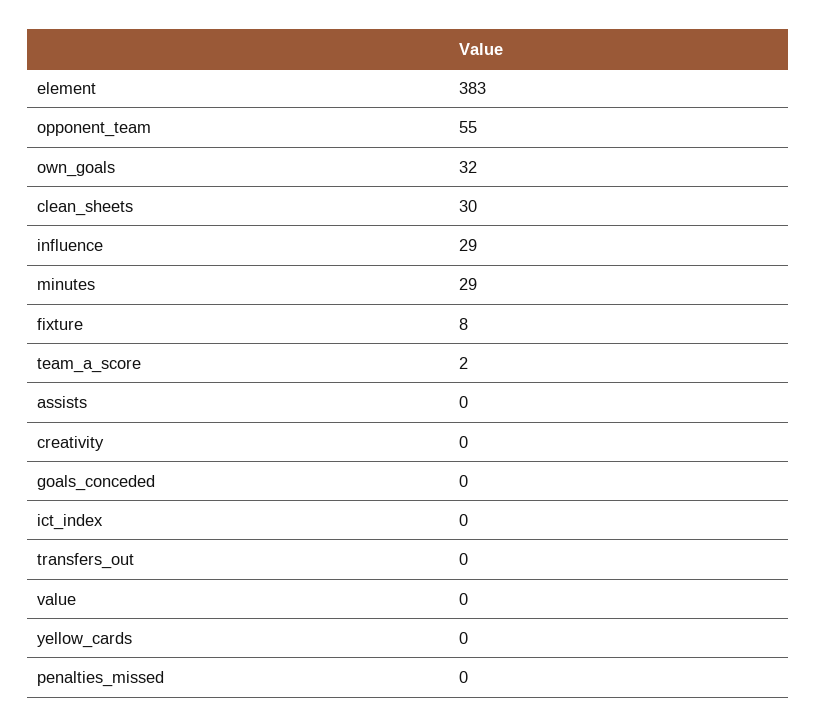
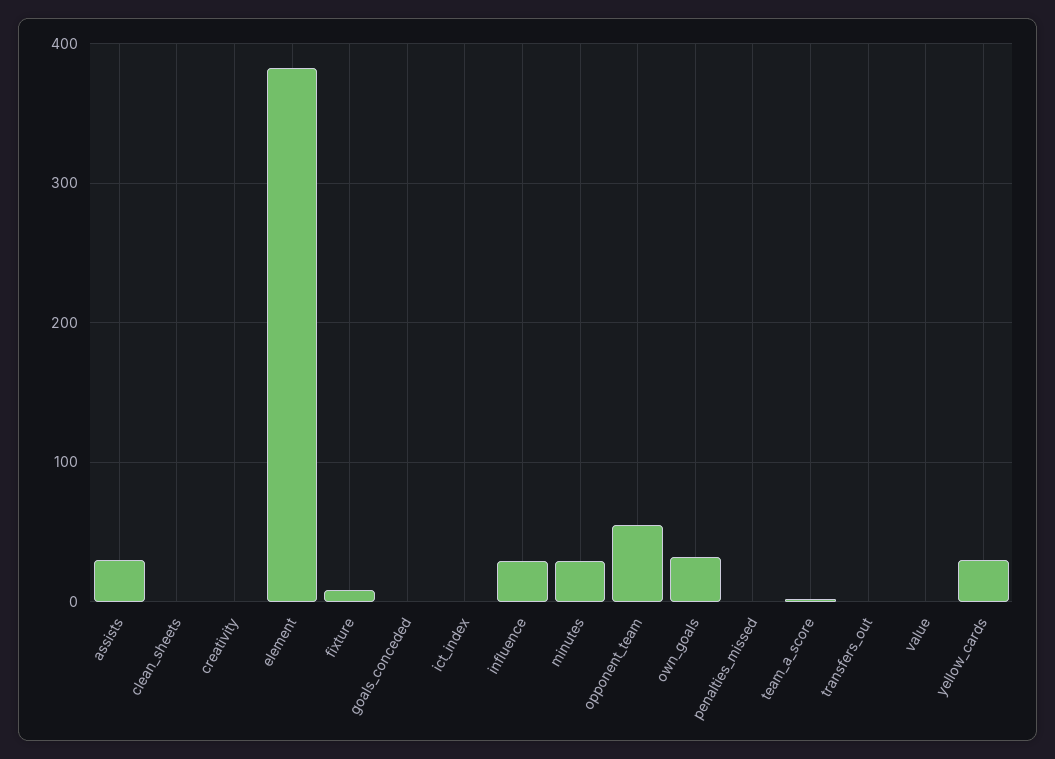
clean_sheets: 30 -> 0
assists: 0 -> 30
yellow_cards: 0 -> 30

